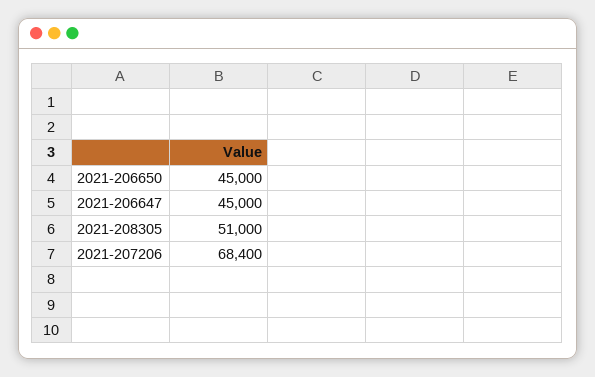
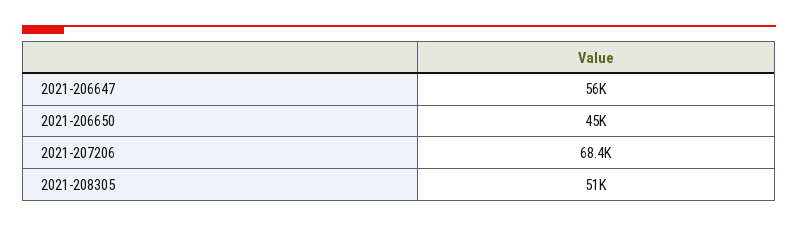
2021-206647: 45000 -> 56000

